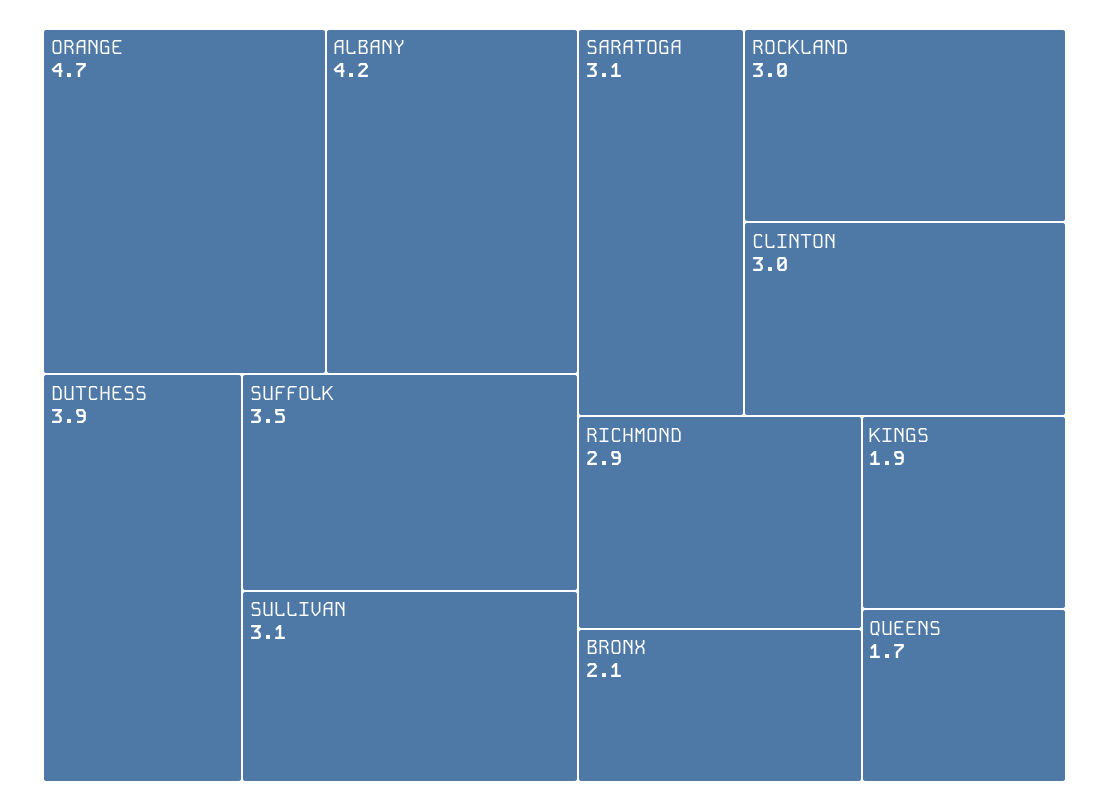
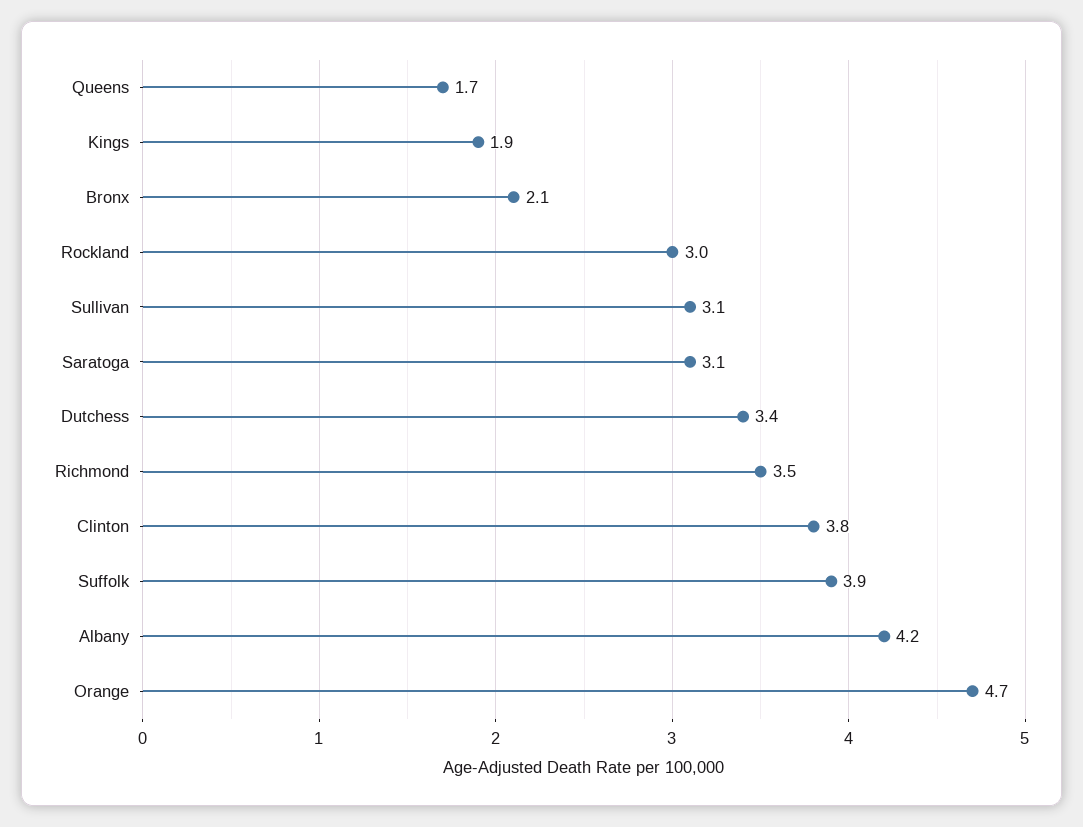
DUTCHESS: 3.9 -> 3.4
SUFFOLK: 3.5 -> 3.9
CLINTON: 3 -> 3.8
RICHMOND: 2.9 -> 3.5

